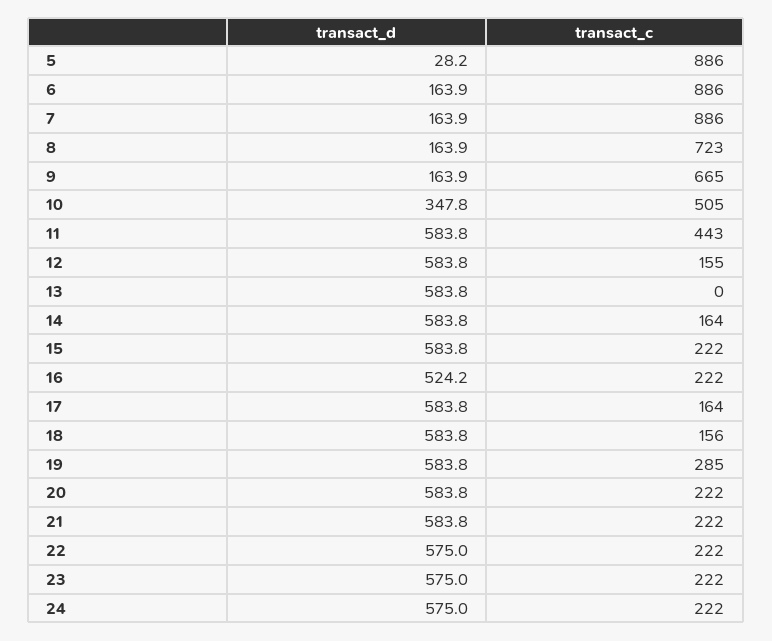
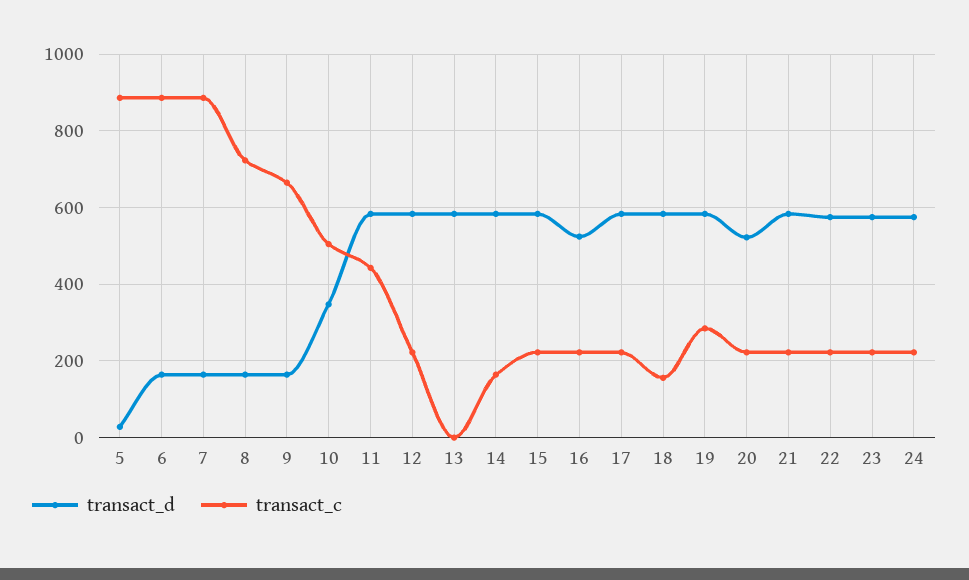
transact_c, 12: 155 -> 220
transact_c, 17: 164 -> 220
transact_d, 20: 583.8 -> 520

